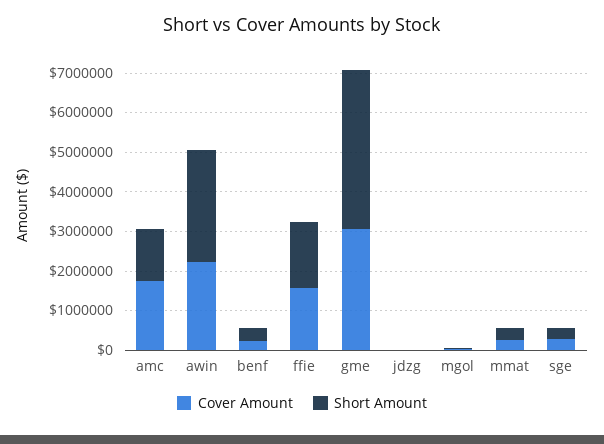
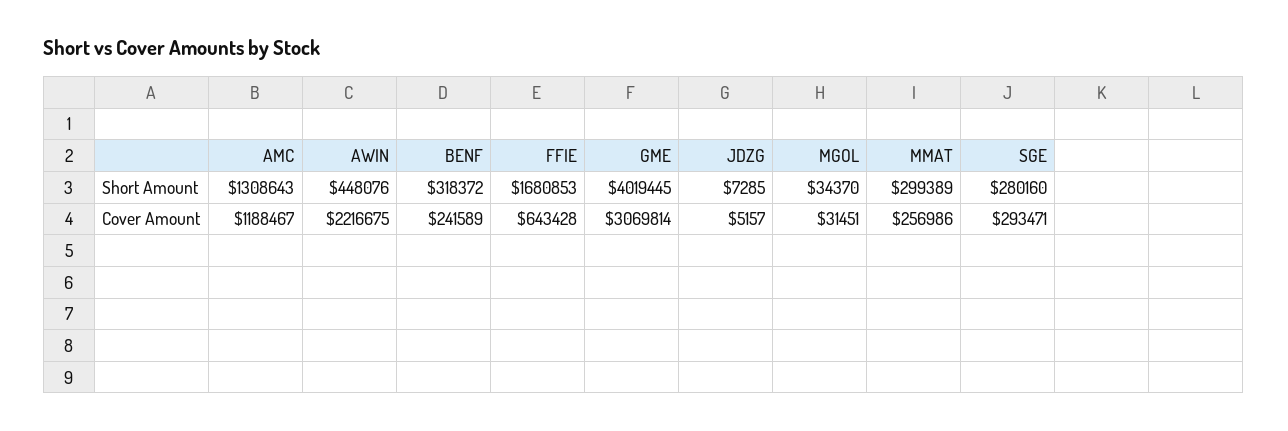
Cover Amount, amc: 1750000 -> 1188467
Short Amount, awin: 2750000 -> 448076
Cover Amount, ffie: 1500000 -> 643428

